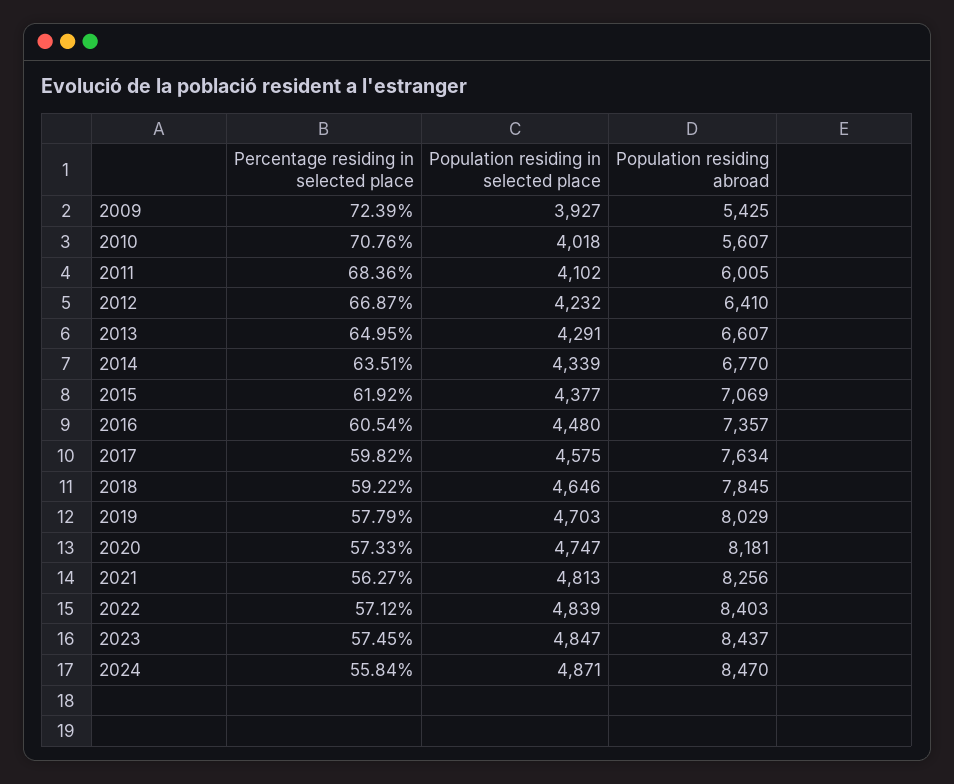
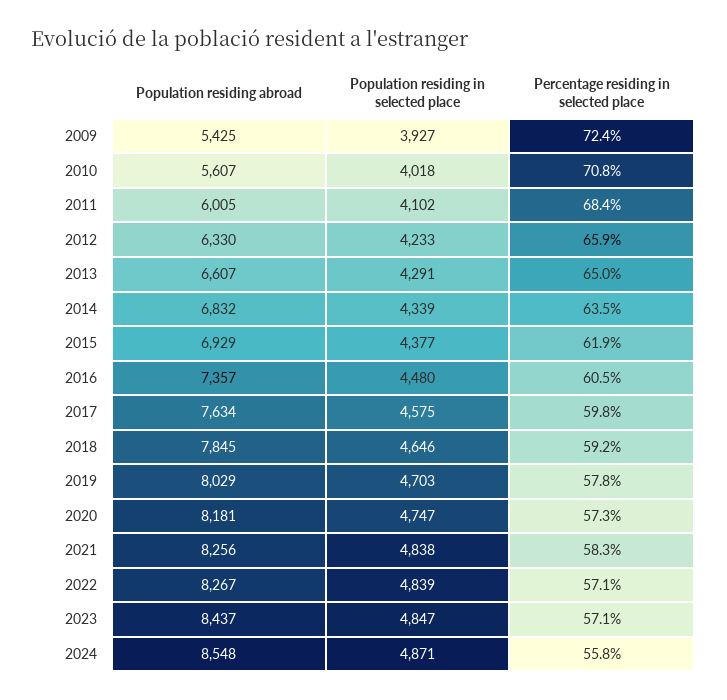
Percentage residing in selected place, 2012: 66.87 -> 65.9
Population residing in selected place, 2012: 4232 -> 4233
Population residing abroad, 2012: 6410 -> 6330
Population residing abroad, 2014: 6770 -> 6832
Population residing abroad, 2015: 7069 -> 6929
Percentage residing in selected place, 2021: 56.27 -> 58.3
Population residing in selected place, 2021: 4813 -> 4838
Population residing abroad, 2022: 8403 -> 8267
Percentage residing in selected place, 2023: 57.45 -> 57.1
Population residing abroad, 2024: 8470 -> 8548

